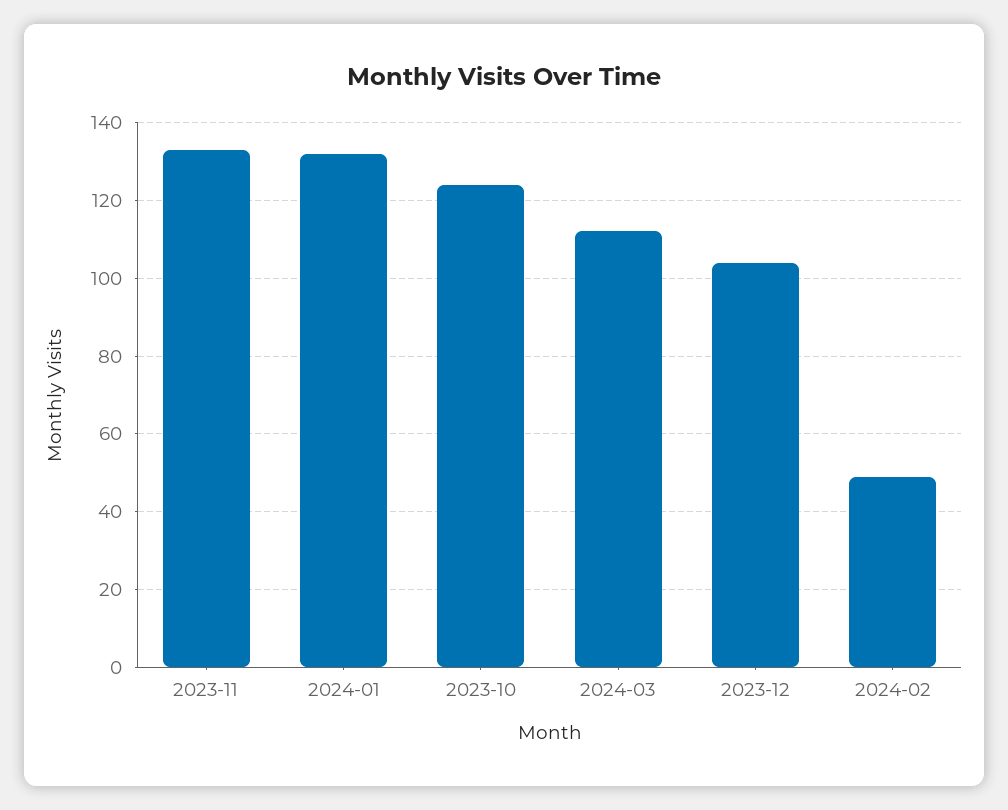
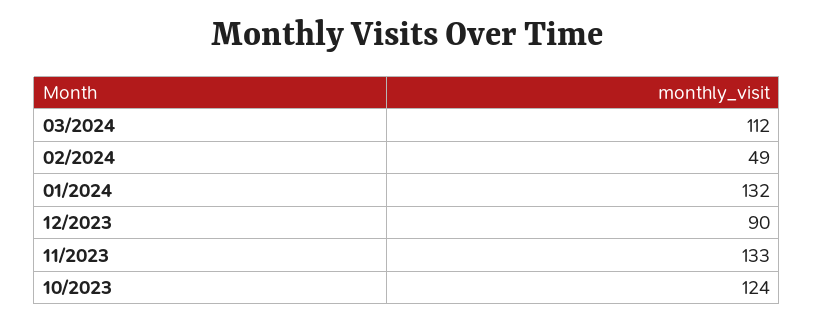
2023-12: 105 -> 90

